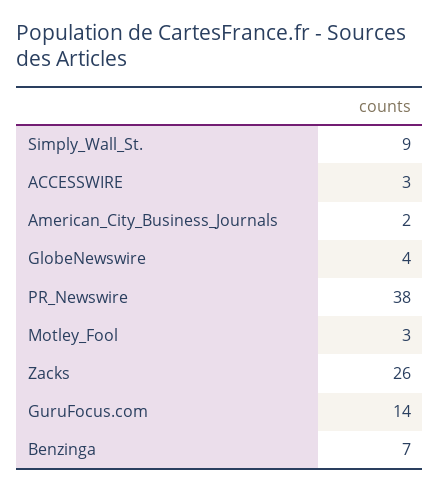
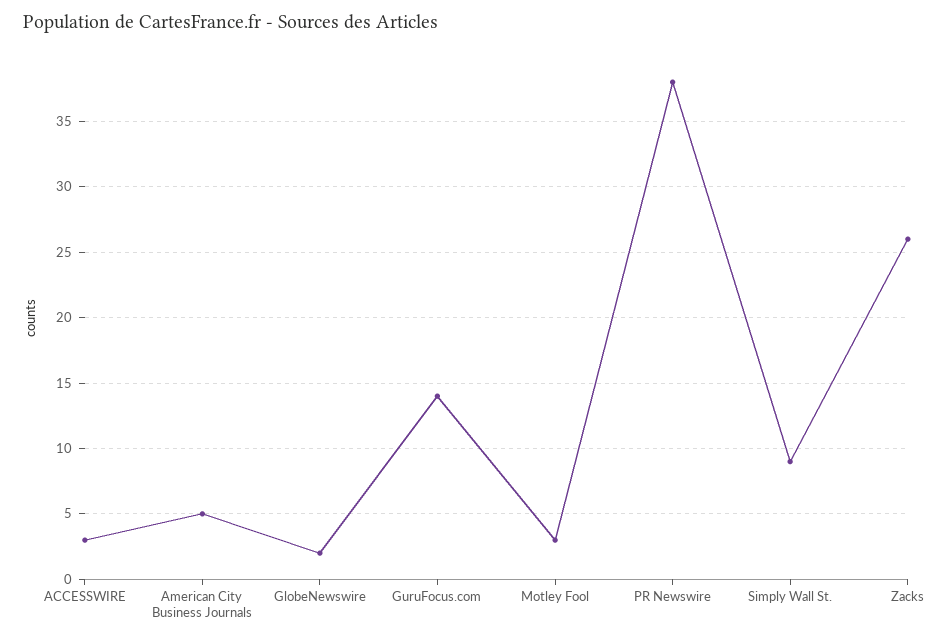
American_City_Business_Journals: 2 -> 5
GlobeNewswire: 4 -> 2
Benzinga: 7 -> none

